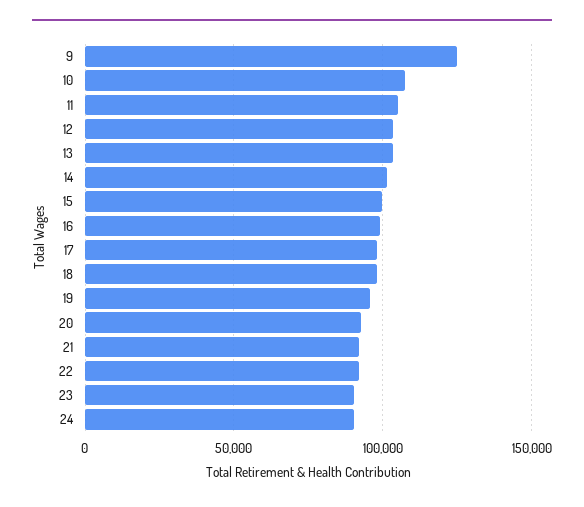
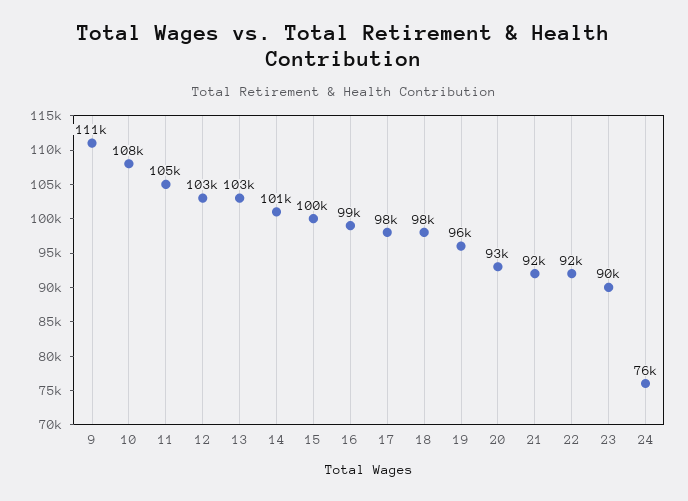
9: 125000 -> 111000
24: 90000 -> 76000

